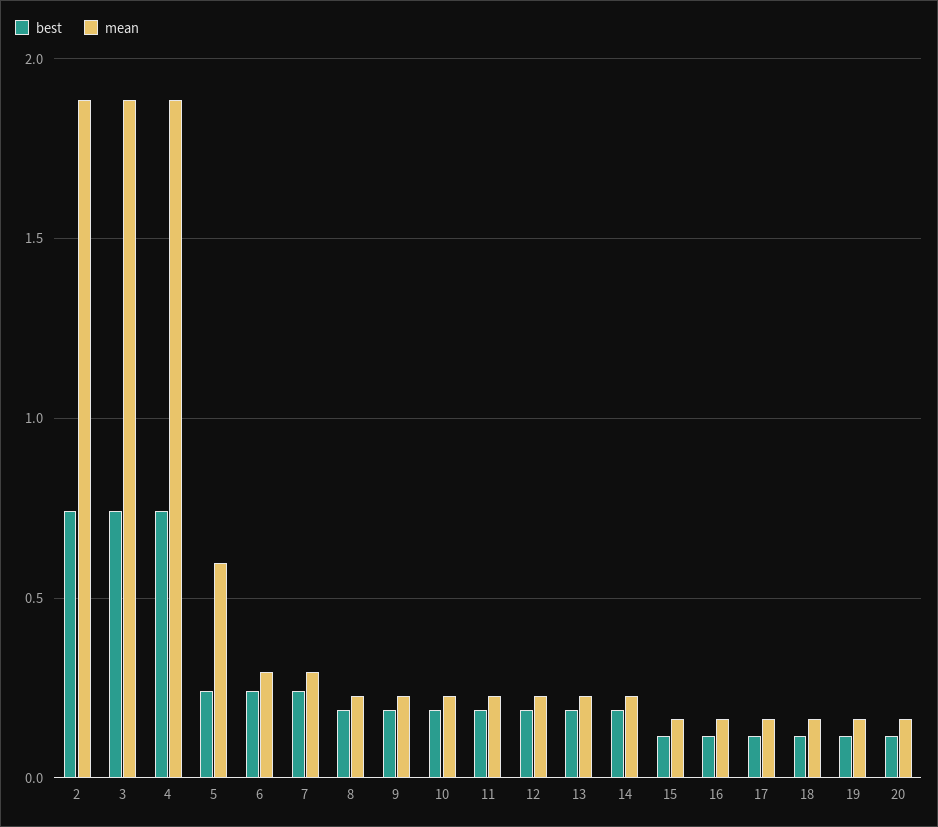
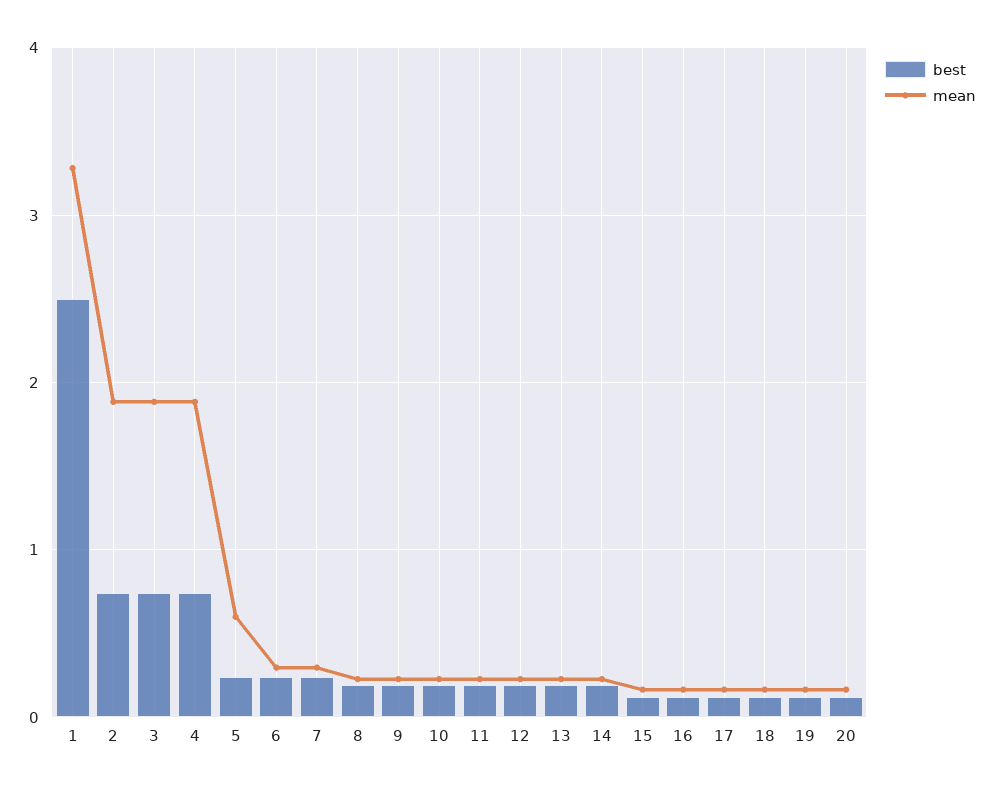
best, 1: none -> 2.5
mean, 1: none -> 3.3

